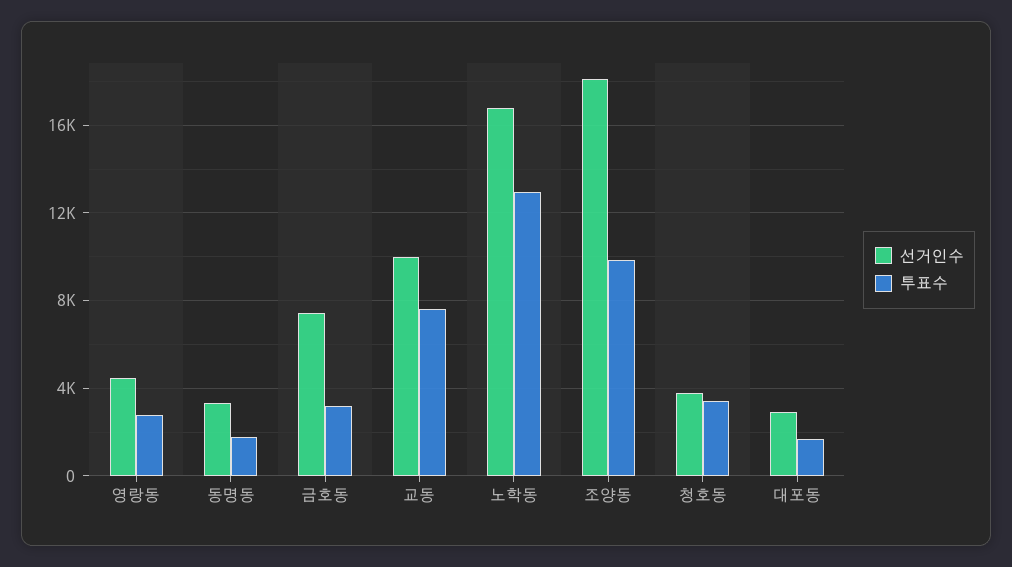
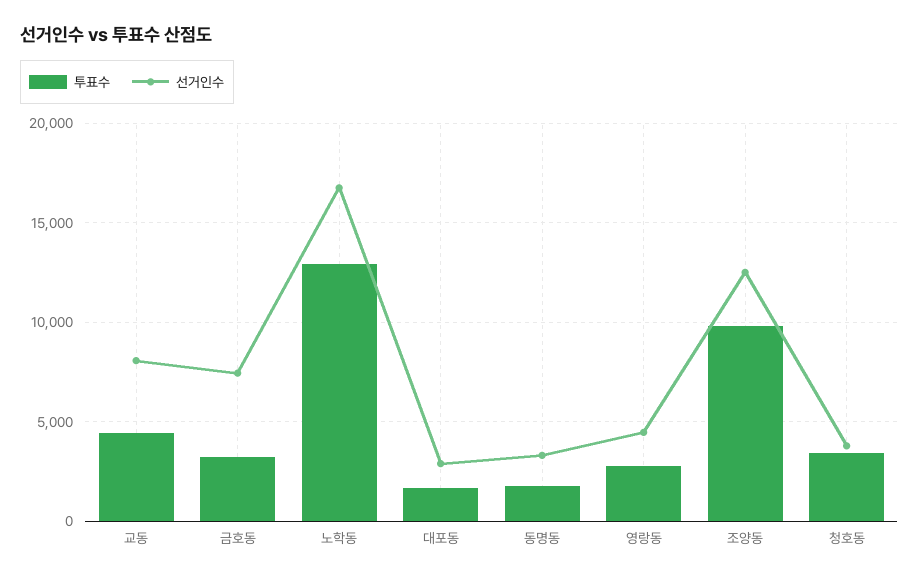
선거인수, 교동: 10000 -> 8000
투표수, 교동: 7500 -> 4500
선거인수, 조양동: 18000 -> 12500

